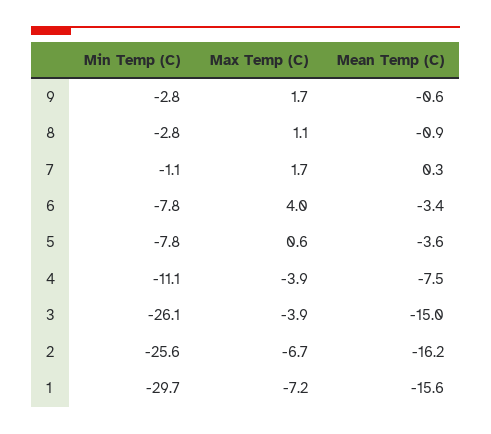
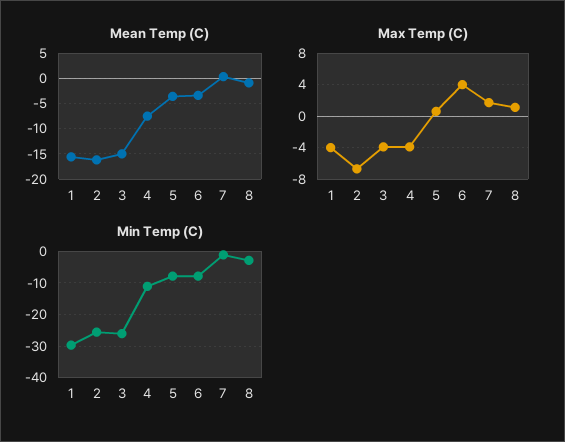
Min Temp (C), 9: -2.8 -> none
Max Temp (C), 9: 1.7 -> none
Mean Temp (C), 9: -0.6 -> none
Max Temp (C), 1: -7.2 -> -4

